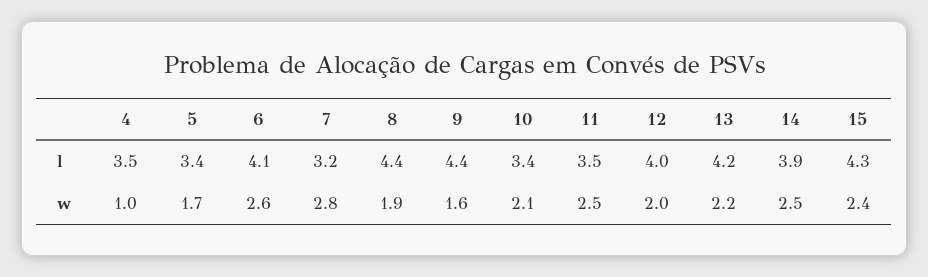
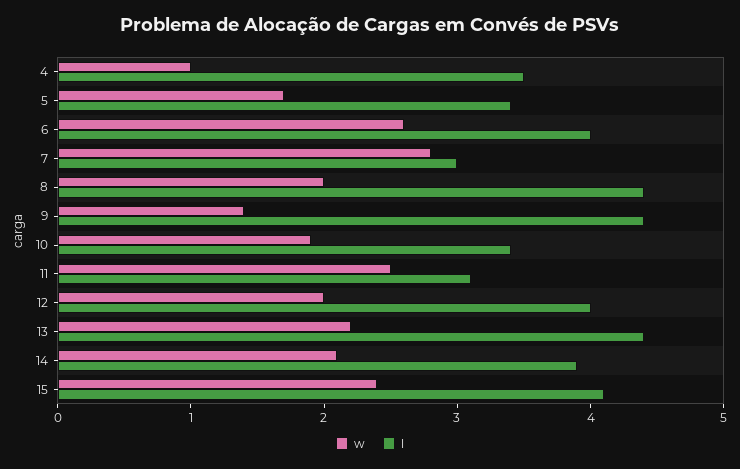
l, 6: 4.1 -> 4
l, 7: 3.2 -> 3
l, 11: 3.5 -> 3.1
l, 13: 4.2 -> 4.4
l, 15: 4.3 -> 4.1
w, 8: 1.9 -> 2
w, 9: 1.6 -> 1.4
w, 10: 2.1 -> 1.9
w, 14: 2.5 -> 2.1

